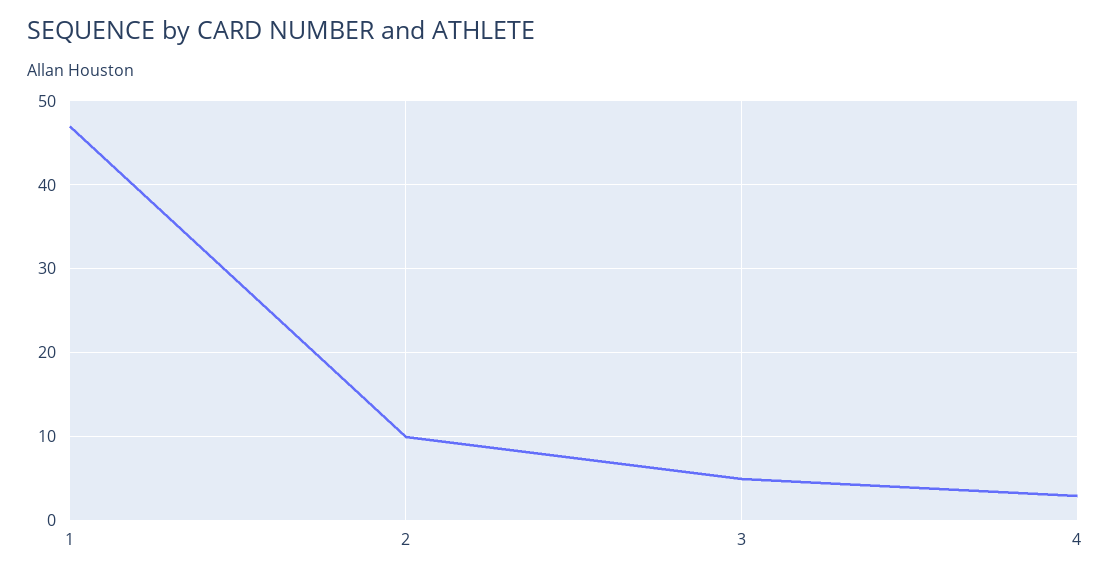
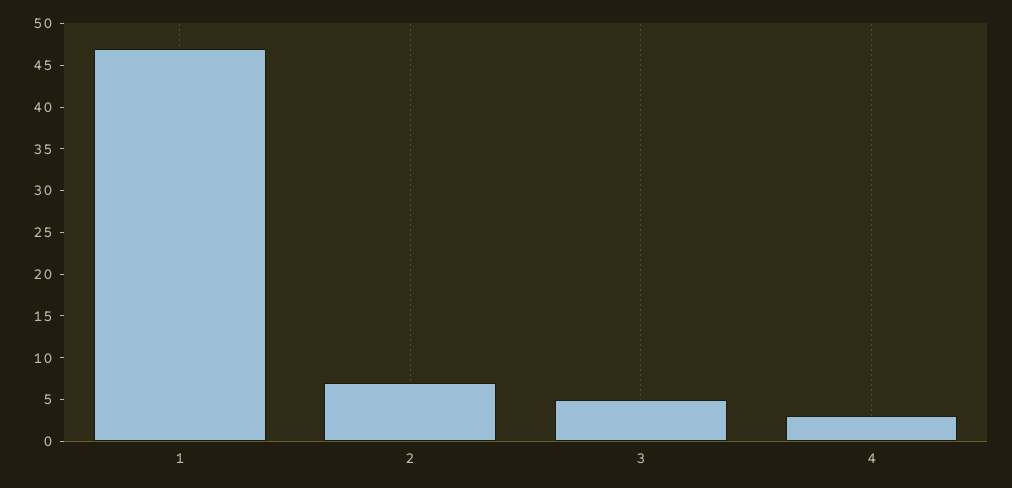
2: 10 -> 7

